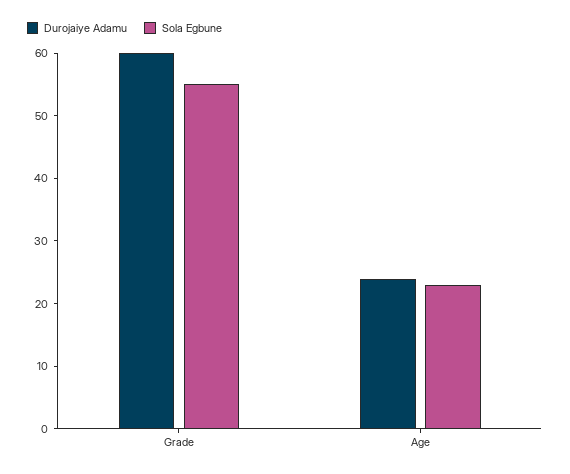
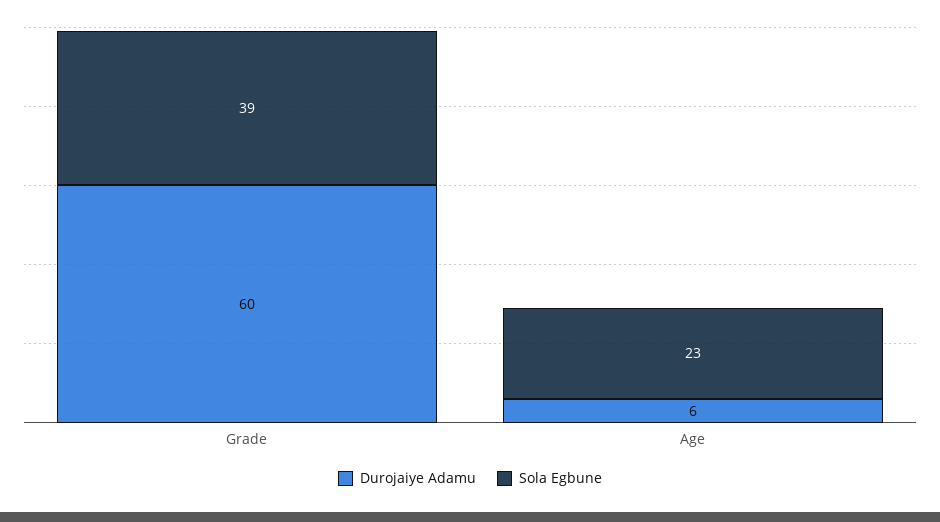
Sola Egbune, Grade: 55 -> 39
Durojaiye Adamu, Age: 25 -> 6

